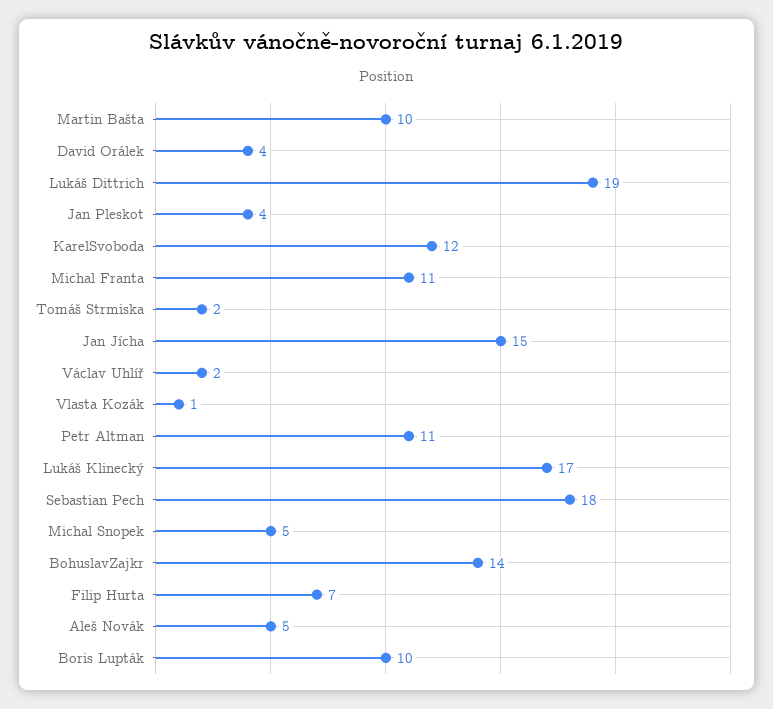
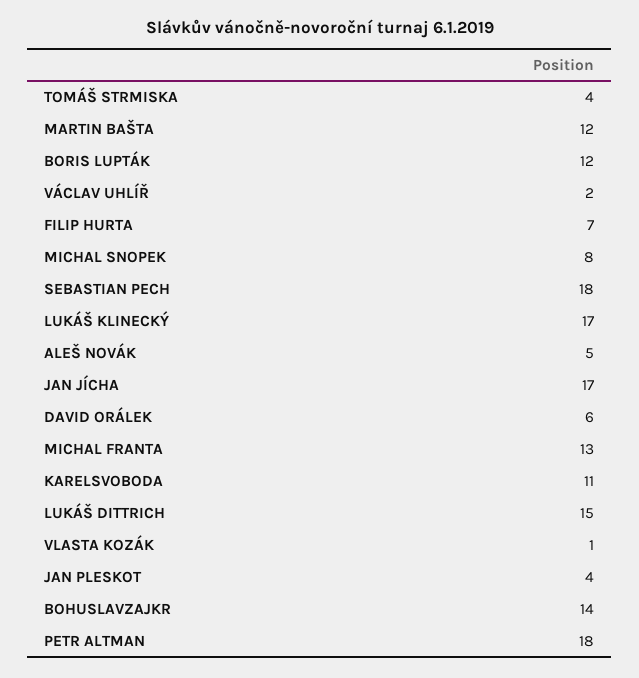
Martin Bašta: 10 -> 12
David Orálek: 4 -> 6
Lukáš Dittrich: 19 -> 15
KarelSvoboda: 12 -> 11
Michal Franta: 11 -> 13
Tomáš Strmiska: 2 -> 4
Jan Jícha: 15 -> 17
Petr Altman: 11 -> 18
Michal Snopek: 5 -> 8
Boris Lupták: 10 -> 12

